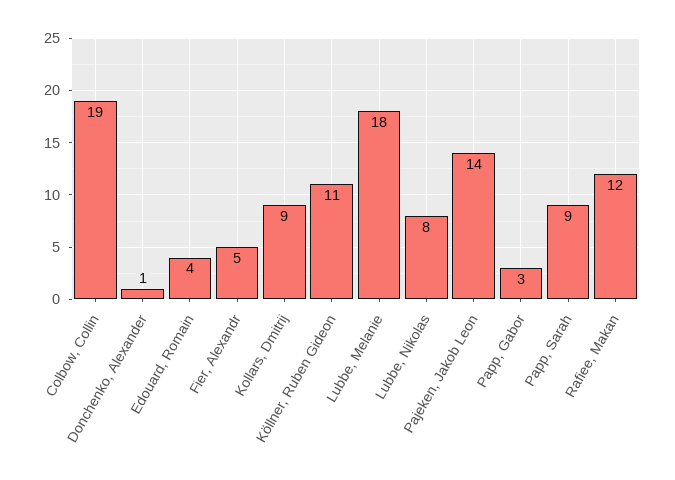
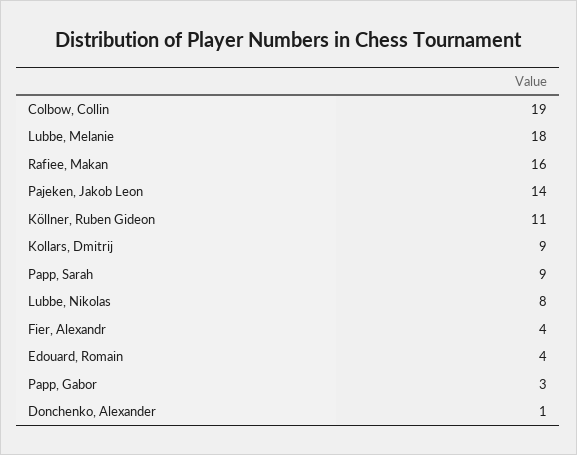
Fier, Alexandr: 5 -> 4
Rafiee, Makan: 12 -> 16

